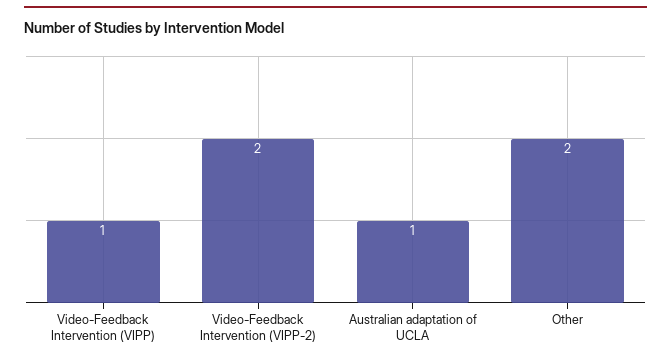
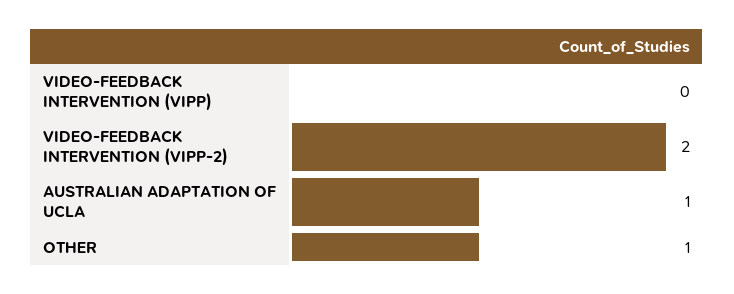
Video-Feedback Intervention (VIPP): 1 -> 0
Other: 2 -> 1

